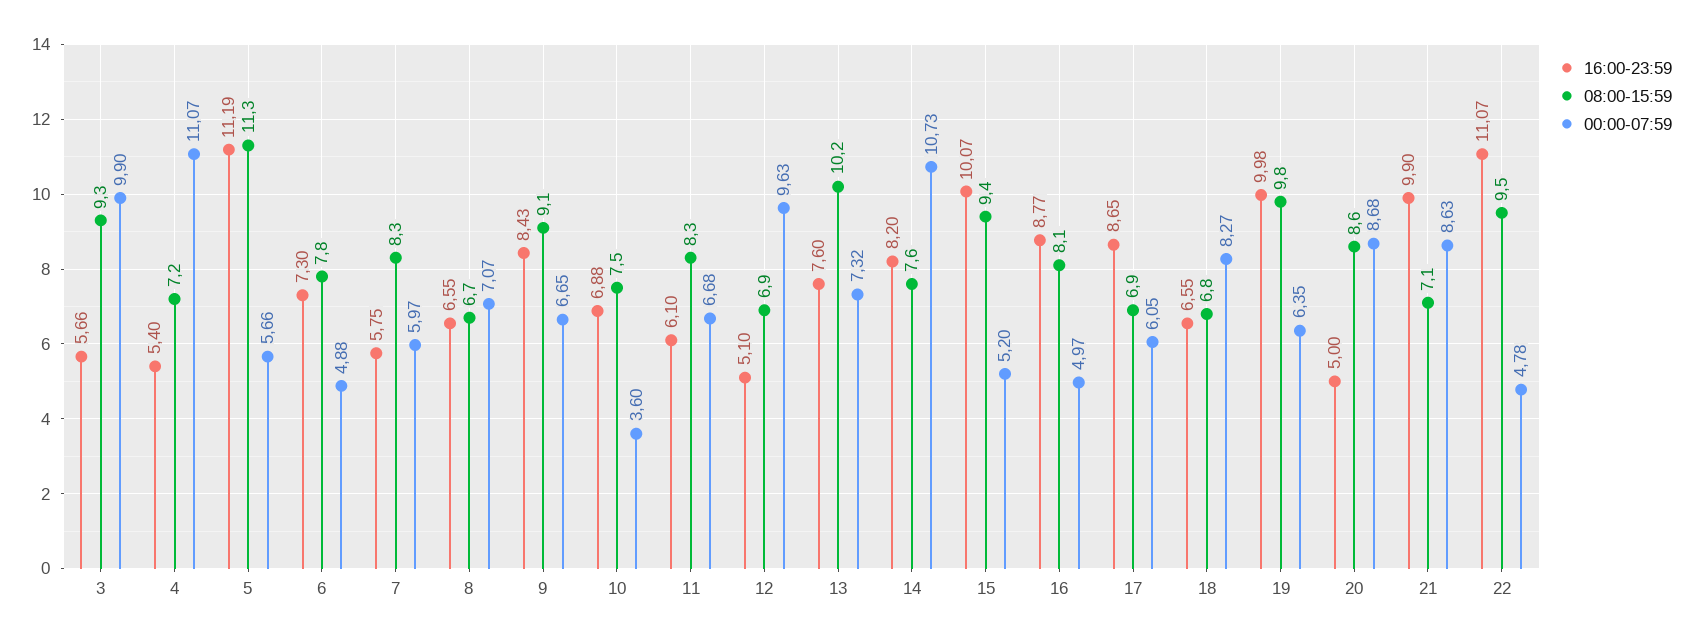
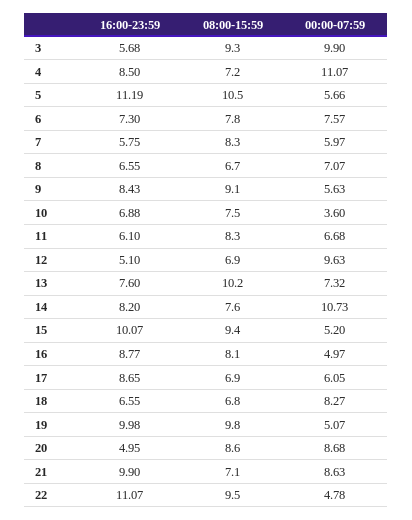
16:00-23:59, 3: 5.66 -> 5.68
16:00-23:59, 4: 5.4 -> 8.5
08:00-15:59, 5: 11.3 -> 10.5
00:00-07:59, 6: 4.88 -> 7.57
00:00-07:59, 9: 6.65 -> 5.63
00:00-07:59, 19: 6.35 -> 5.07
16:00-23:59, 20: 5 -> 4.95

